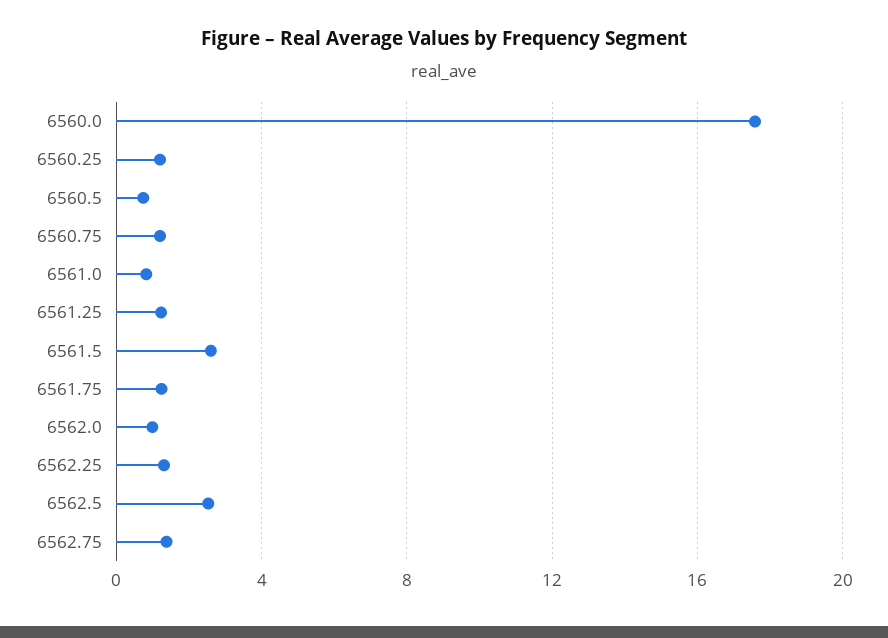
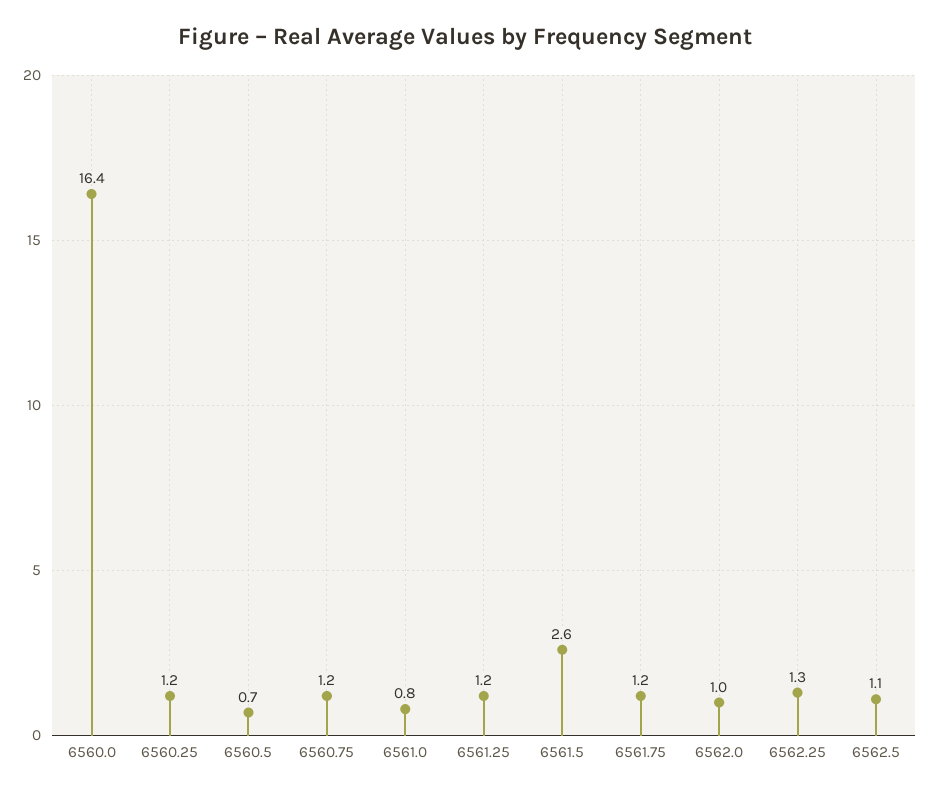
6560.0: 17.5 -> 16.4
6562.5: 2.5 -> 1.1
6562.75: 1.5 -> none

